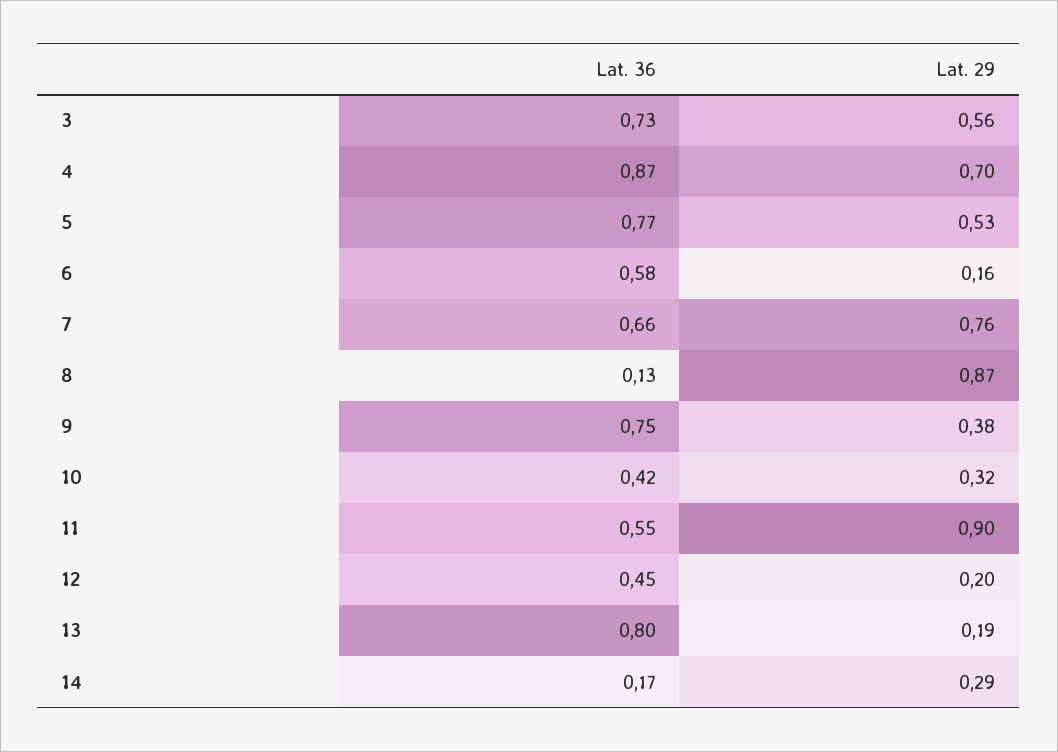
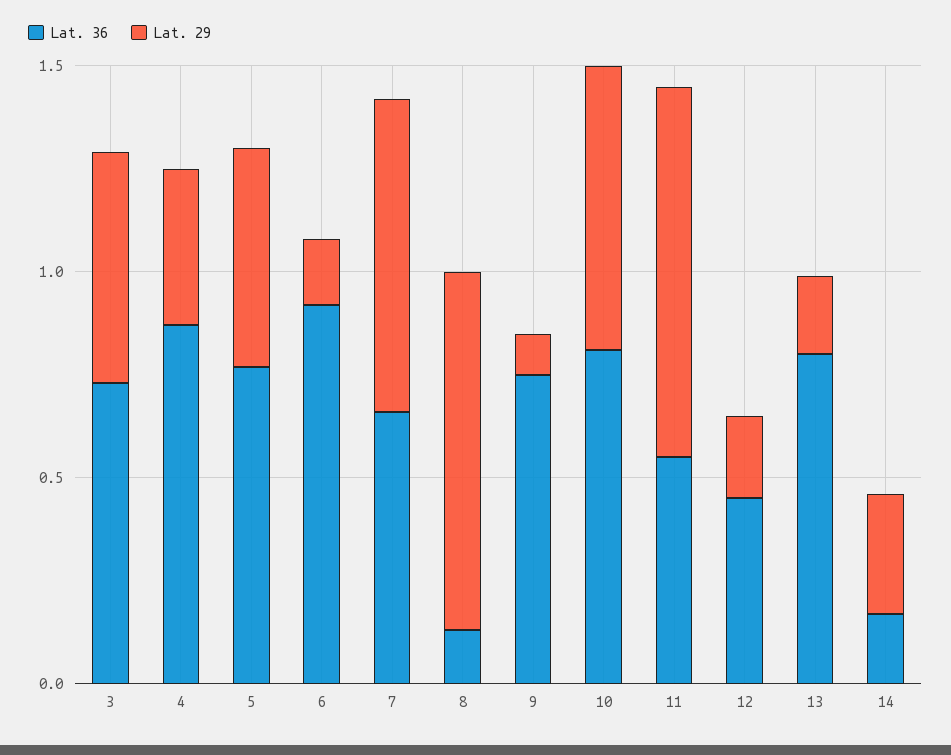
Lat. 29, 4: 0.7 -> 0.4
Lat. 36, 6: 0.58 -> 0.9
Lat. 29, 9: 0.38 -> 0.1
Lat. 36, 10: 0.42 -> 0.8
Lat. 29, 10: 0.32 -> 0.7

